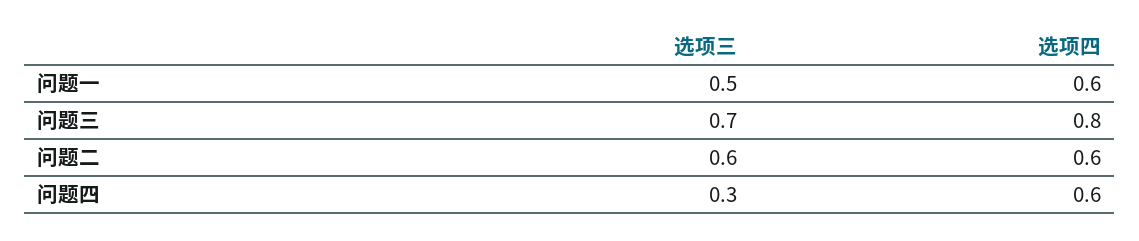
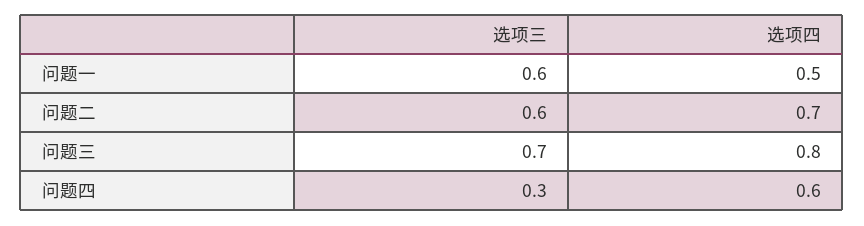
选项三, 问题一: 0.5 -> 0.6
选项四, 问题一: 0.6 -> 0.5
选项四, 问题二: 0.6 -> 0.7

